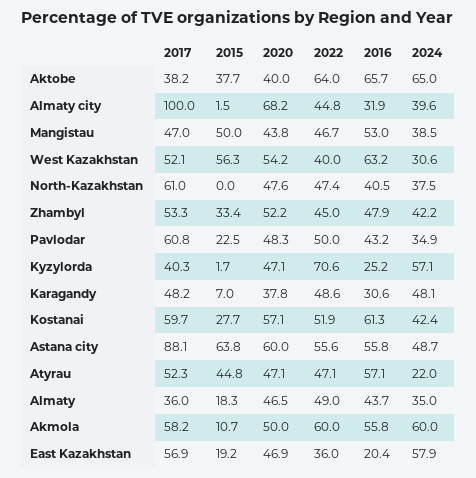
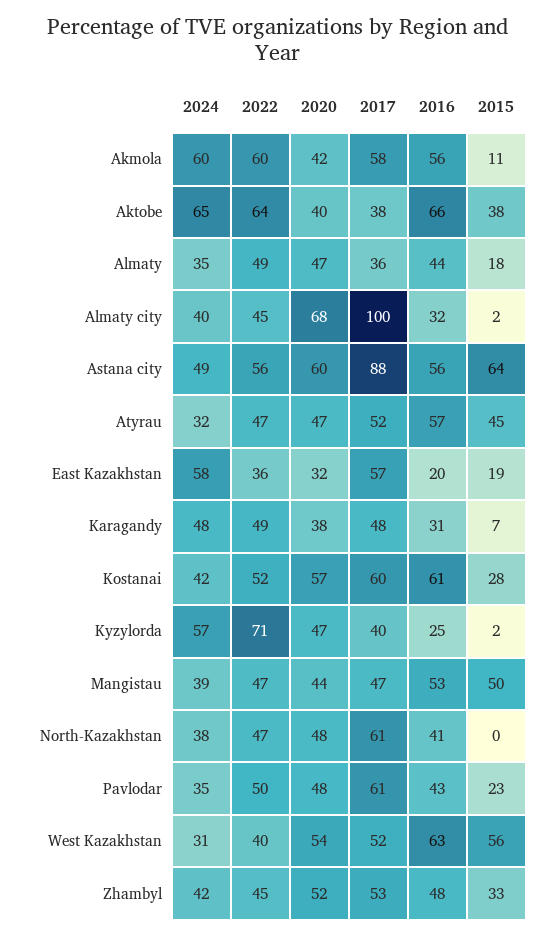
2024, Atyrau: 22 -> 32
2020, Akmola: 50 -> 42
2020, East Kazakhstan: 46.9 -> 32

